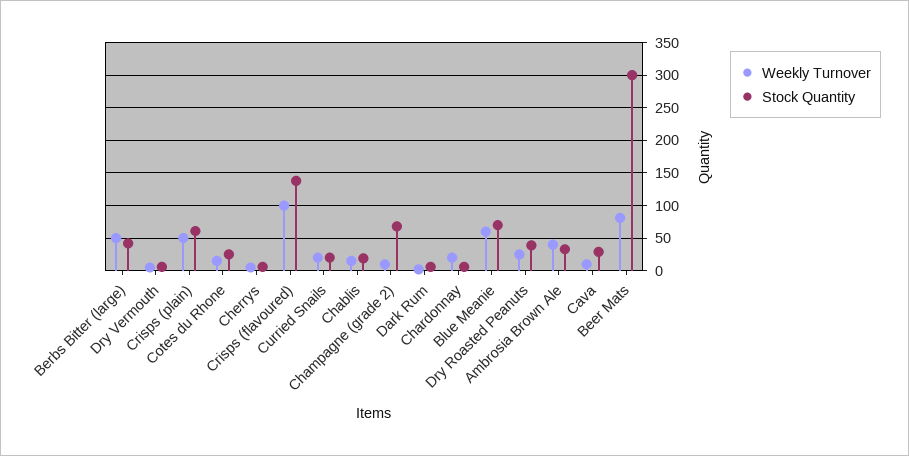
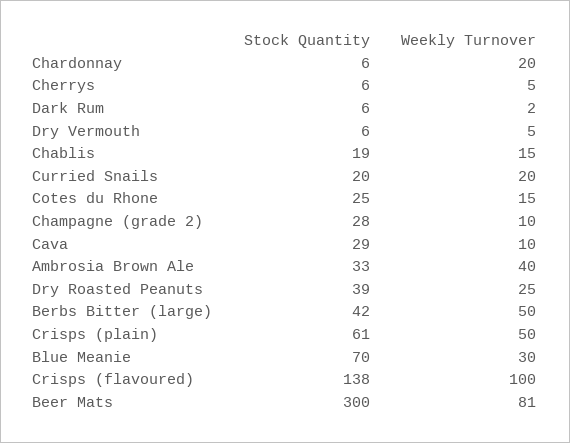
Stock Quantity, Champagne (grade 2): 70 -> 28
Weekly Turnover, Blue Meanie: 60 -> 30

